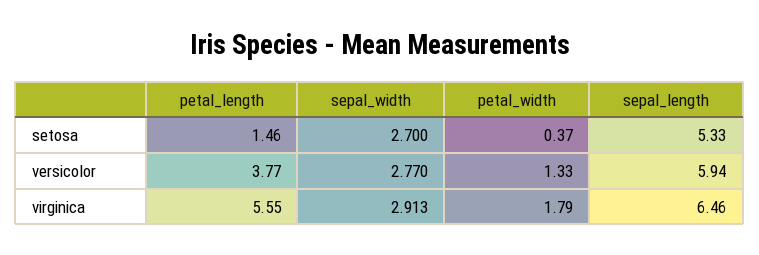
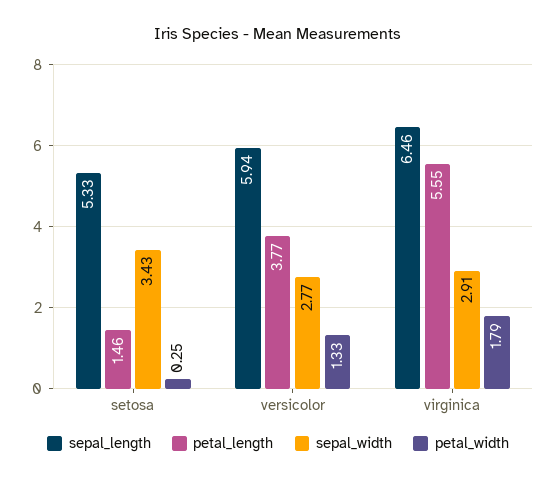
sepal_width, setosa: 2.7 -> 3.43
petal_width, setosa: 0.37 -> 0.25

